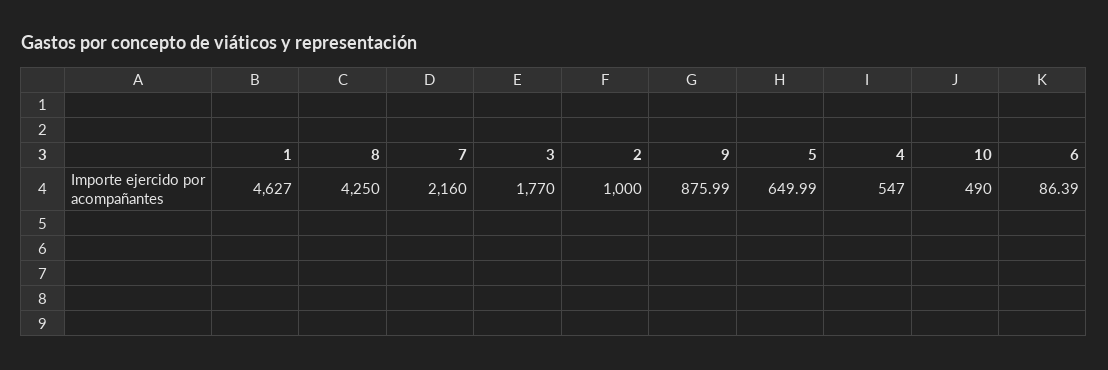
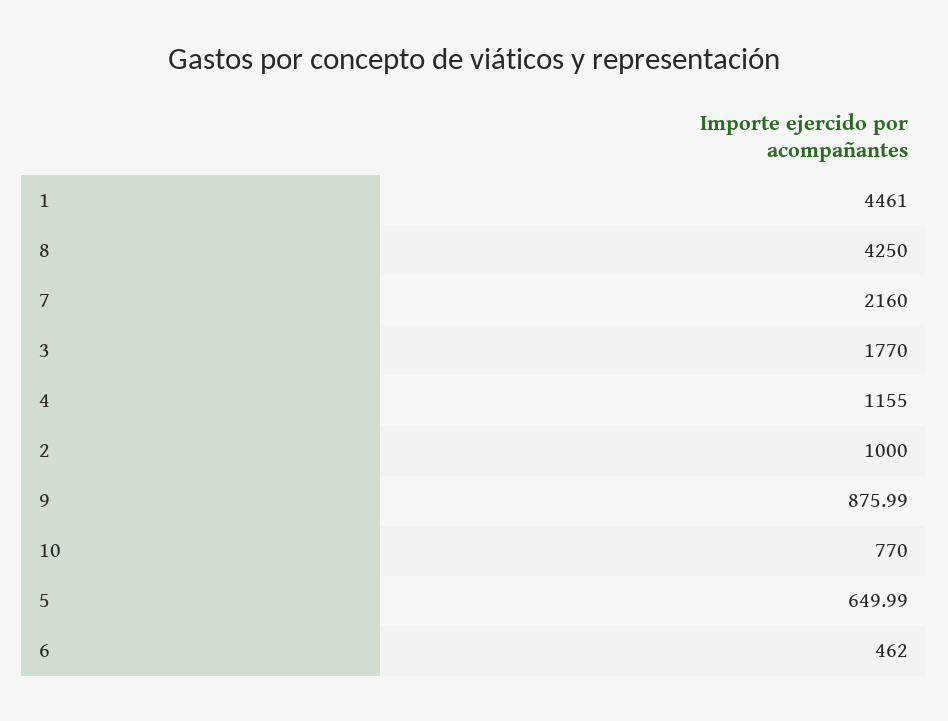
1: 4627 -> 4461
4: 547 -> 1155
10: 490 -> 770
6: 86.39 -> 462

